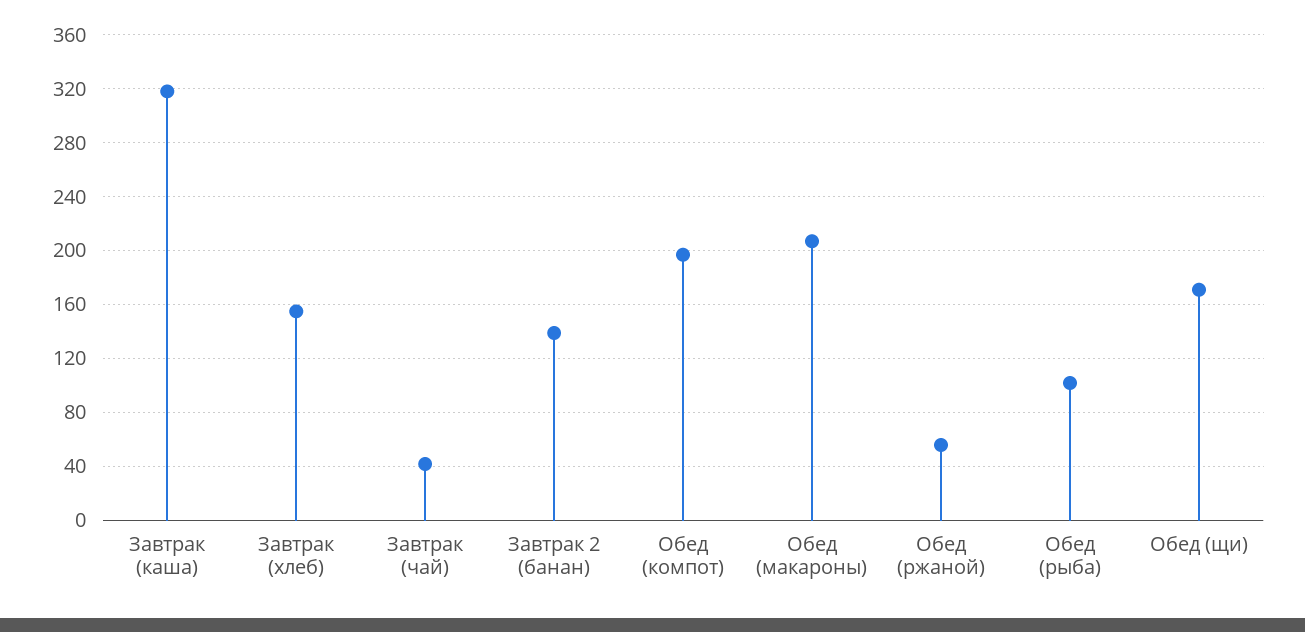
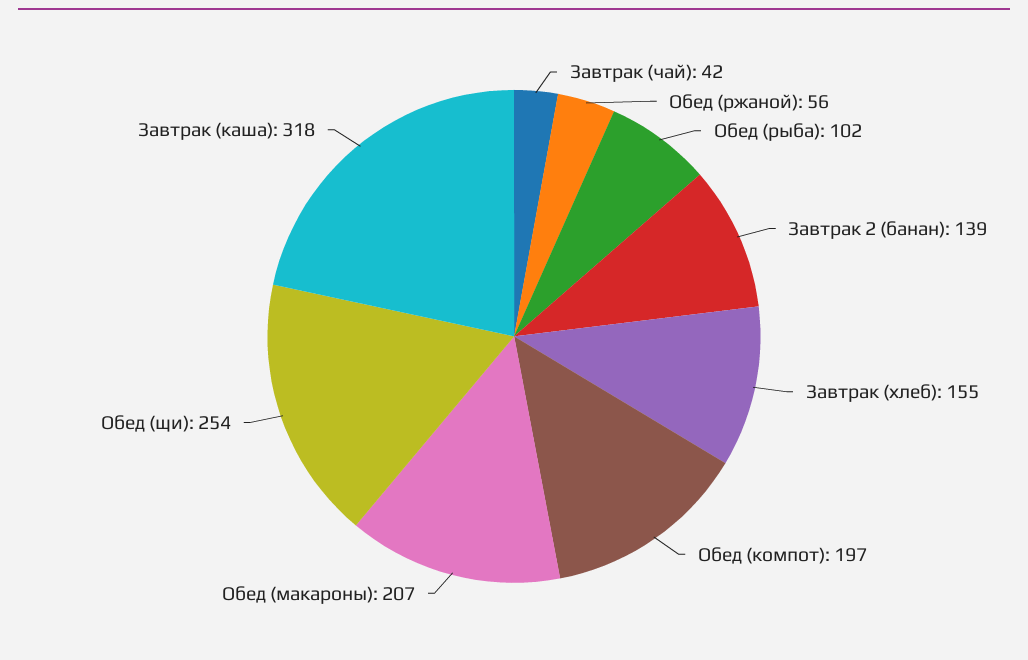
Обед (щи): 170 -> 254

